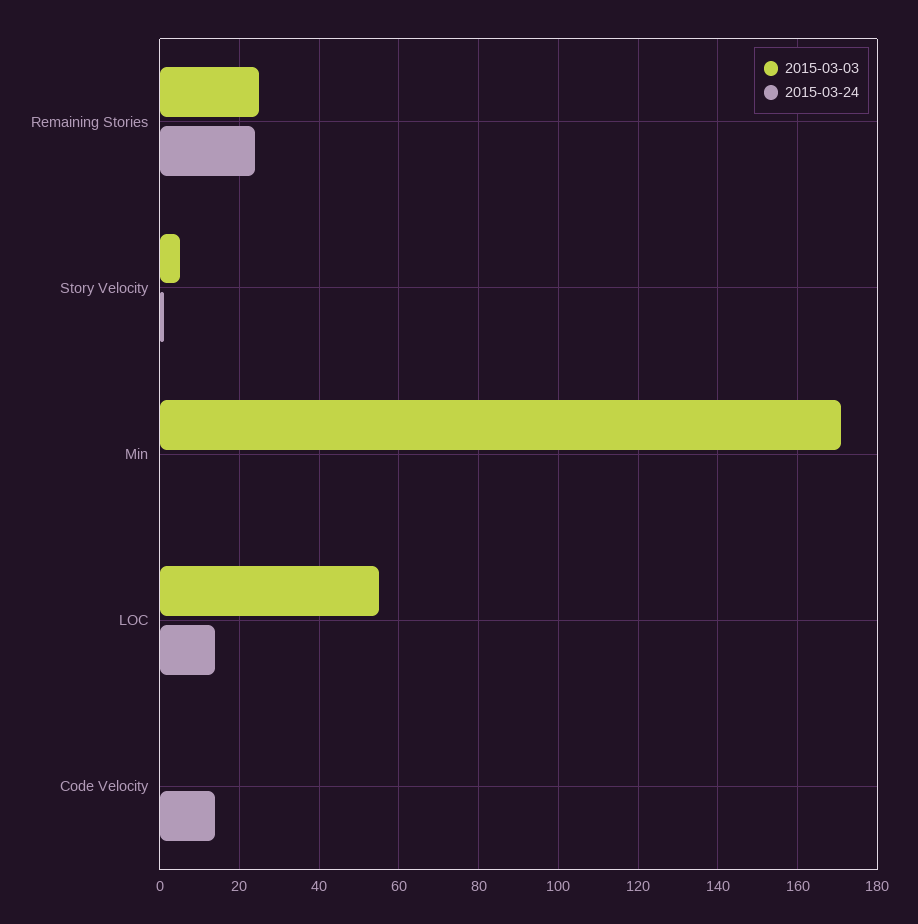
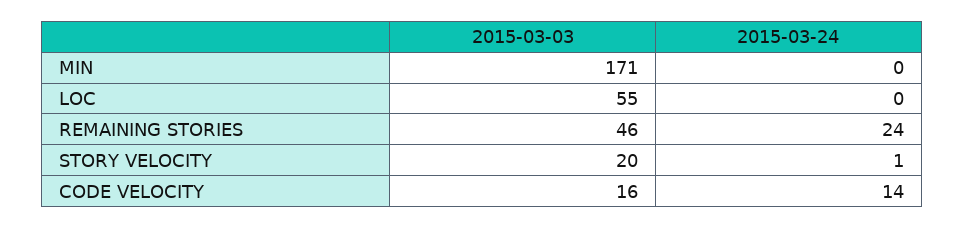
2015-03-03, Remaining Stories: 25 -> 46
2015-03-03, Story Velocity: 5 -> 20
2015-03-24, LOC: 15 -> 0
2015-03-03, Code Velocity: 0 -> 16

